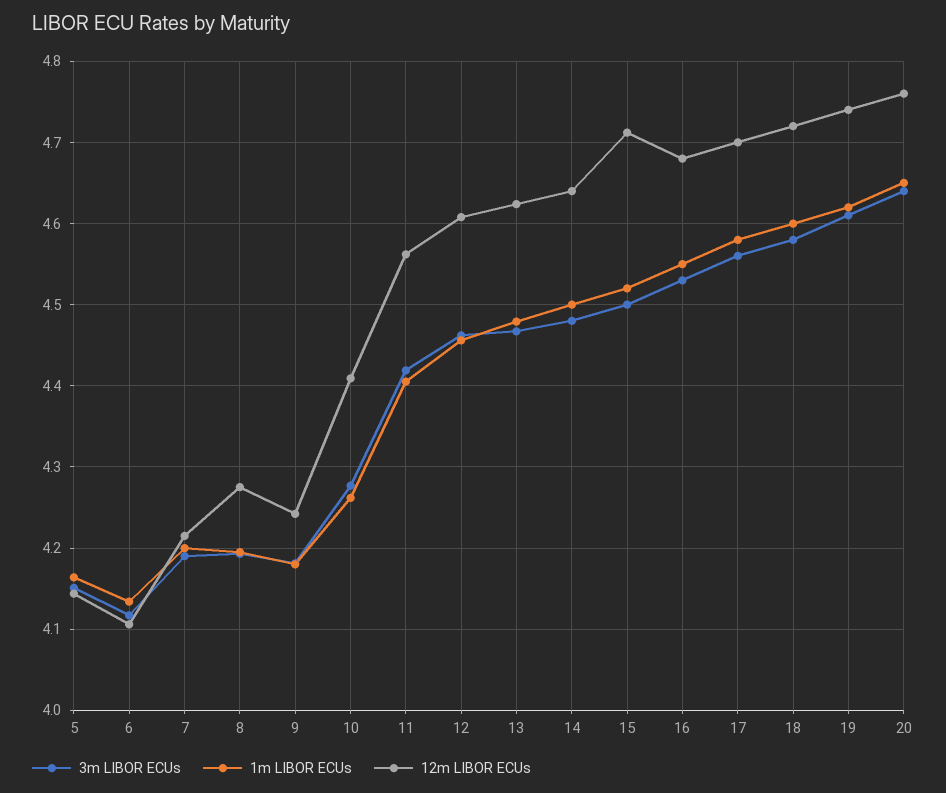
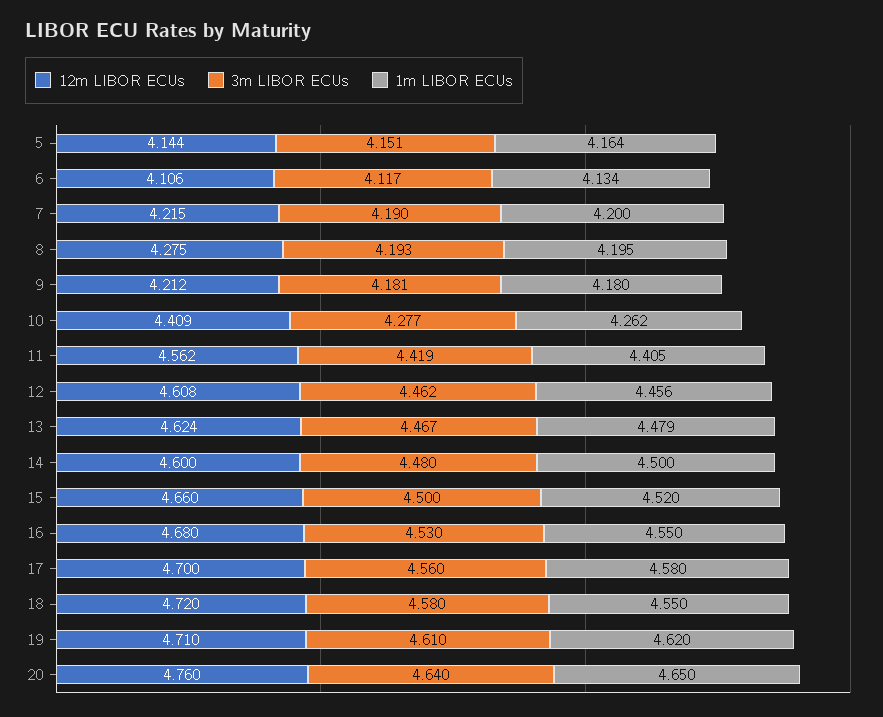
12m LIBOR ECUs, 9: 4.24 -> 4.212
12m LIBOR ECUs, 14: 4.64 -> 4.6
12m LIBOR ECUs, 15: 4.71 -> 4.66
1m LIBOR ECUs, 18: 4.6 -> 4.55
12m LIBOR ECUs, 19: 4.74 -> 4.71

